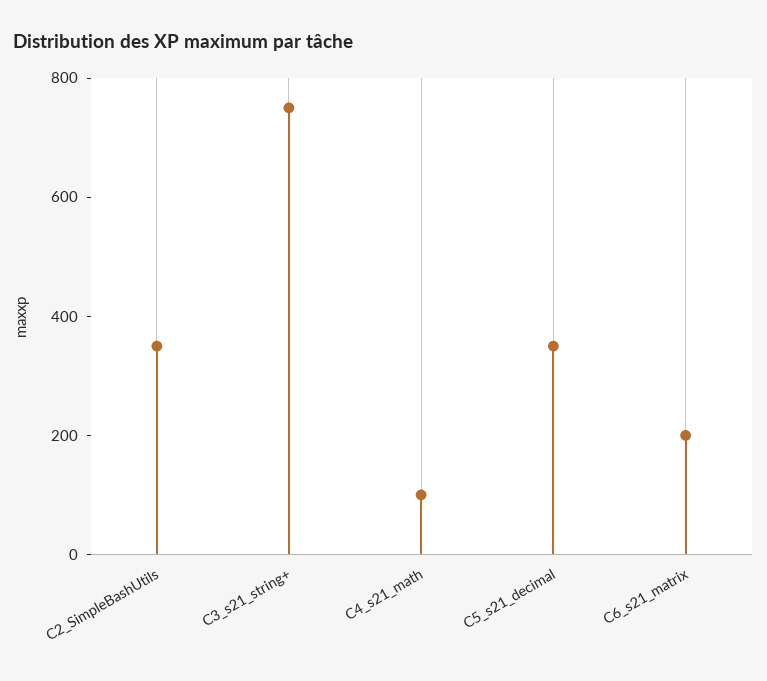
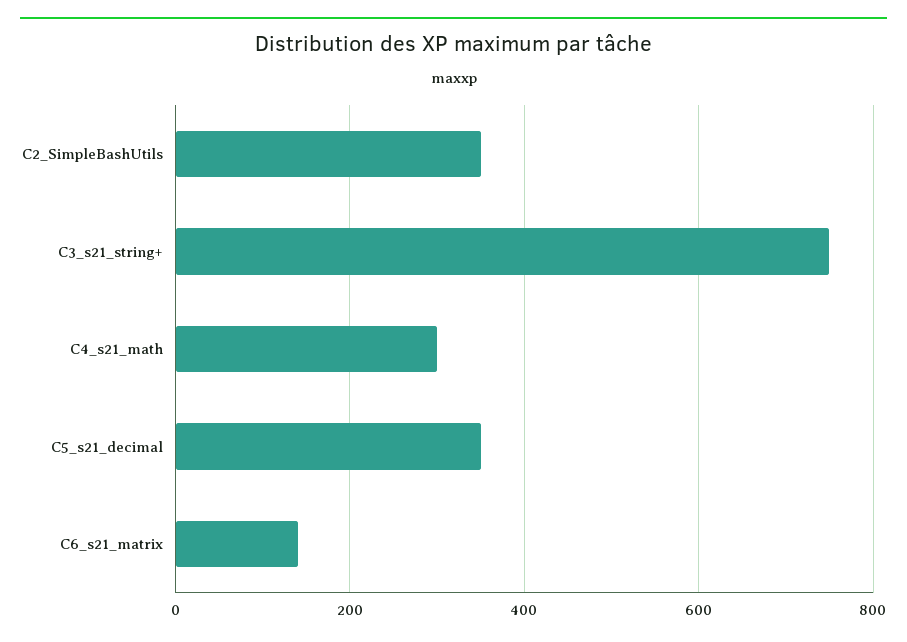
C4_s21_math: 100 -> 300
C6_s21_matrix: 200 -> 140

